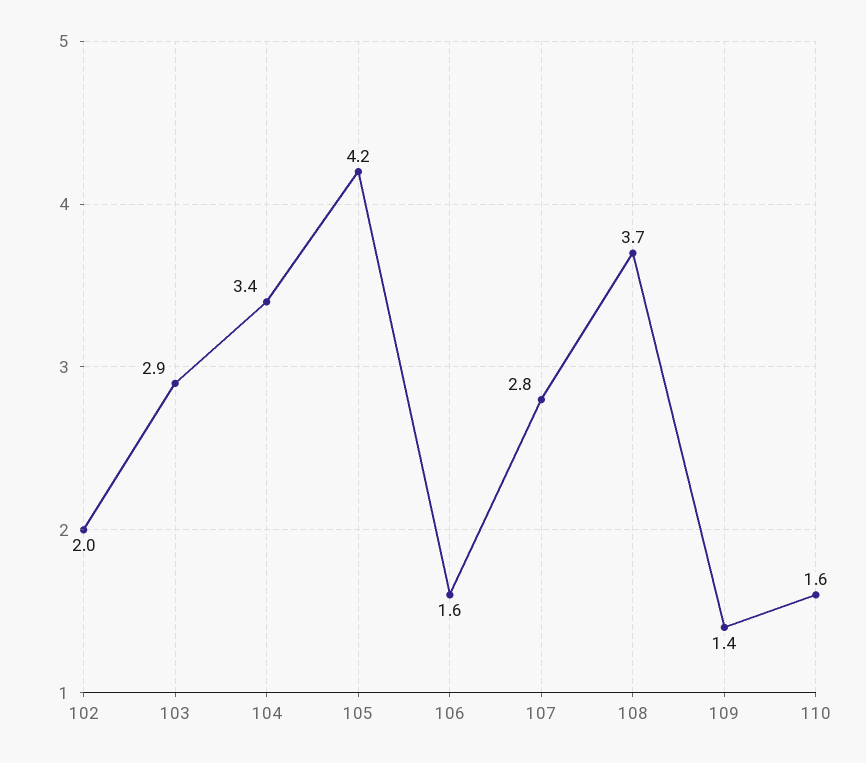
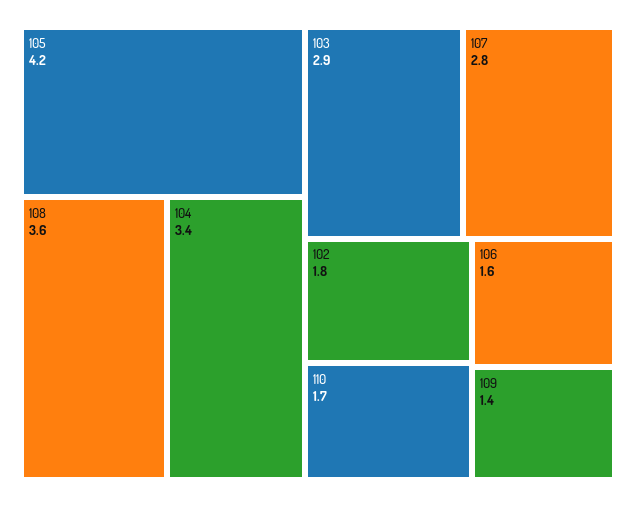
102: 2 -> 1.8
108: 3.7 -> 3.6
110: 1.6 -> 1.7

